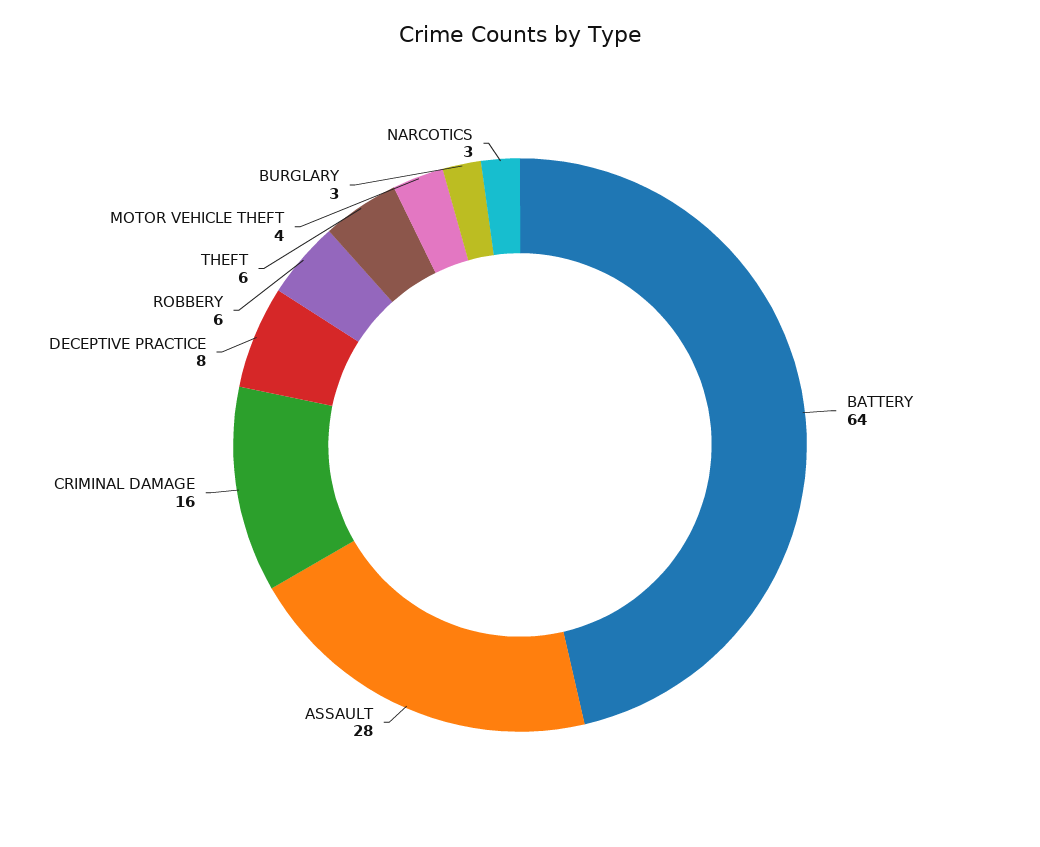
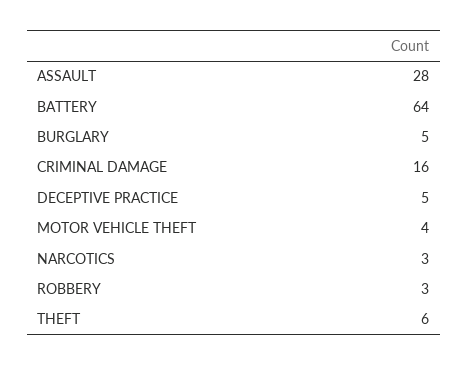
DECEPTIVE PRACTICE: 8 -> 5
ROBBERY: 6 -> 3
BURGLARY: 3 -> 5

